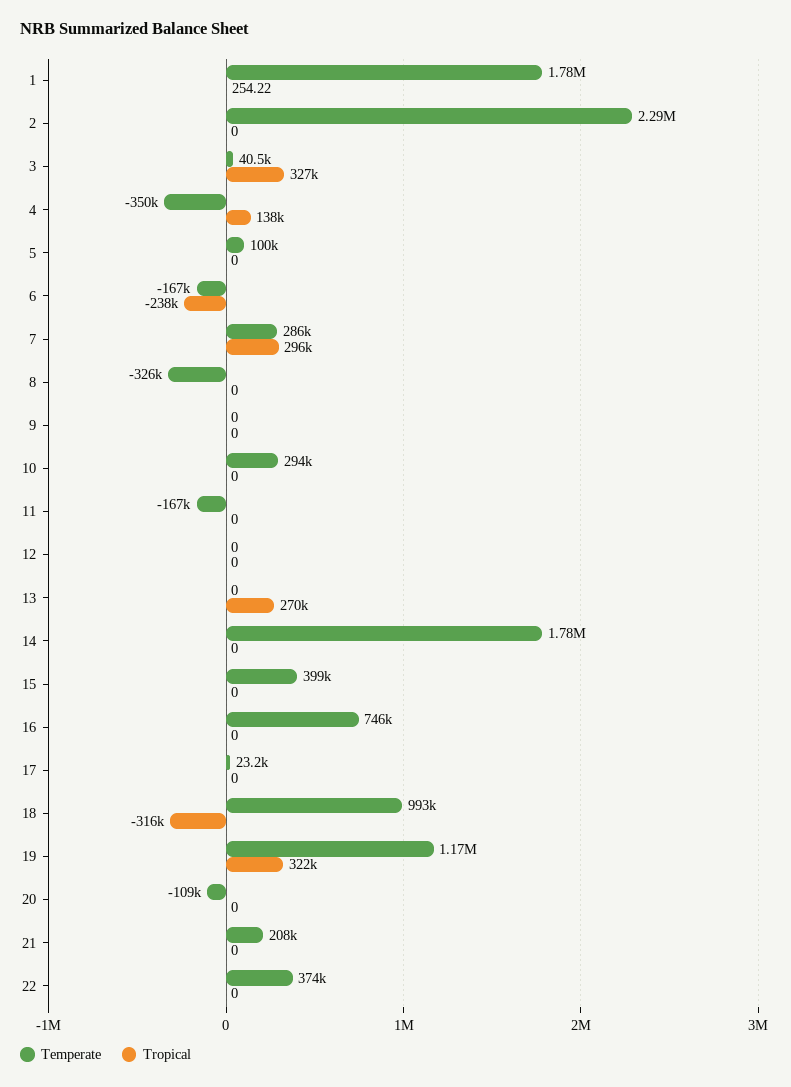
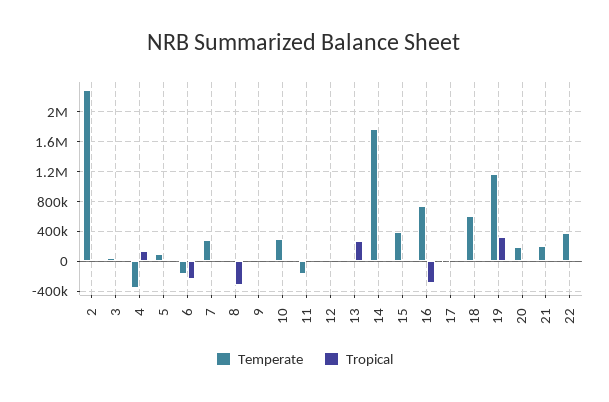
Temperate, 1: 1780000 -> none
Tropical, 1: 254.22 -> none
Tropical, 3: 327000 -> 0
Tropical, 7: 296000 -> 0
Temperate, 8: -326000 -> 0
Tropical, 8: 0 -> -300000
Tropical, 16: 0 -> -300000
Temperate, 18: 993000 -> 600000
Tropical, 18: -316000 -> 0
Temperate, 20: -109000 -> 200000

